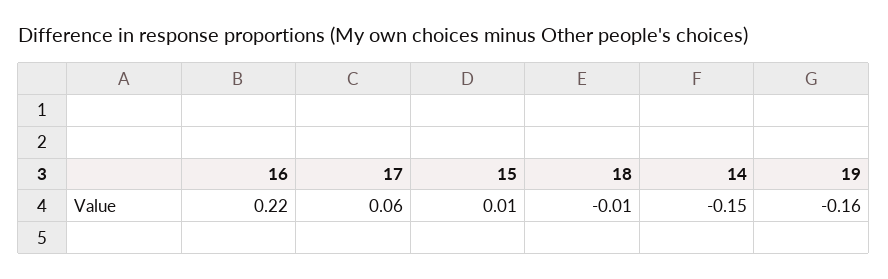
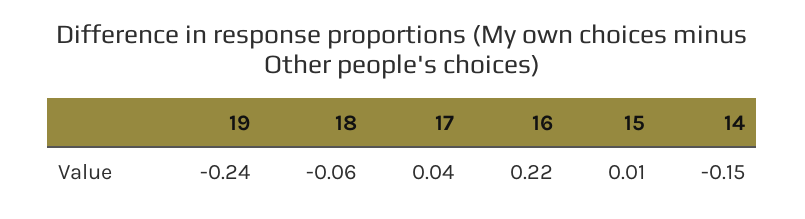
17: 0.06 -> 0.04
18: -0.01 -> -0.06
19: -0.16 -> -0.24

